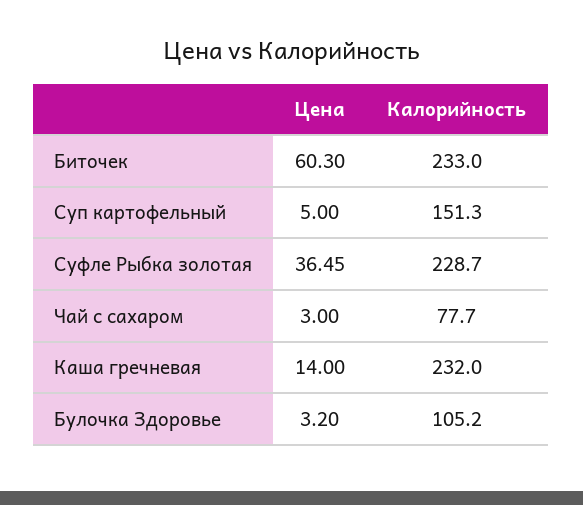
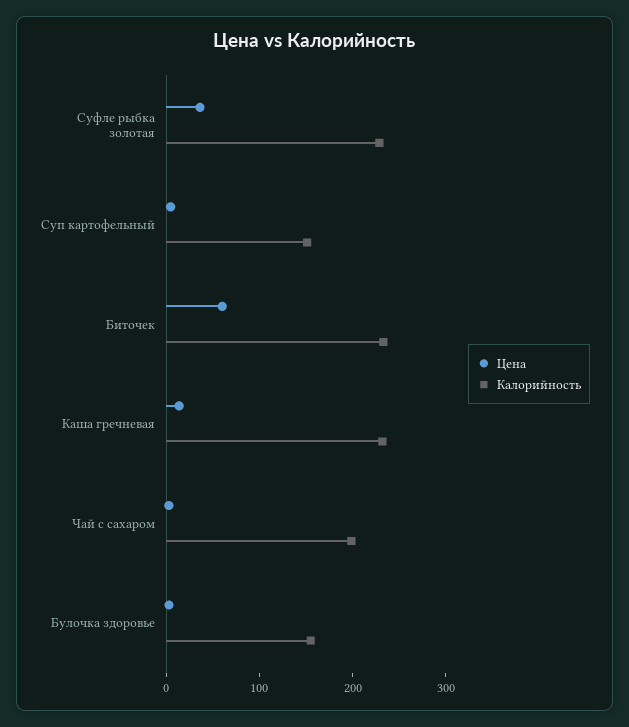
Калорийность, Чай с сахаром: 77.7 -> 200
Калорийность, Булочка Здоровье: 105.2 -> 160

